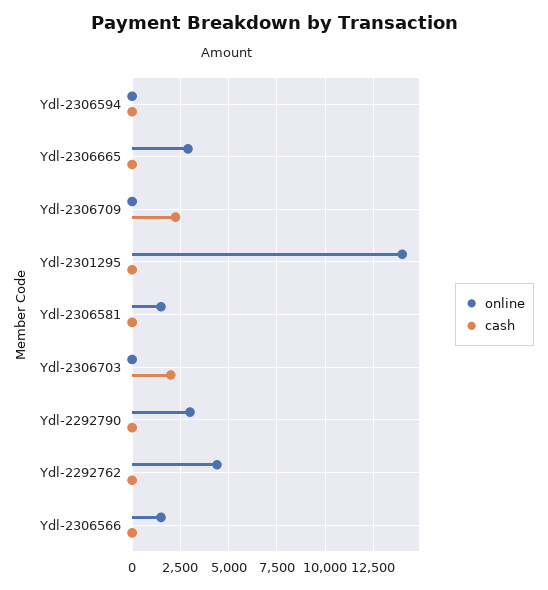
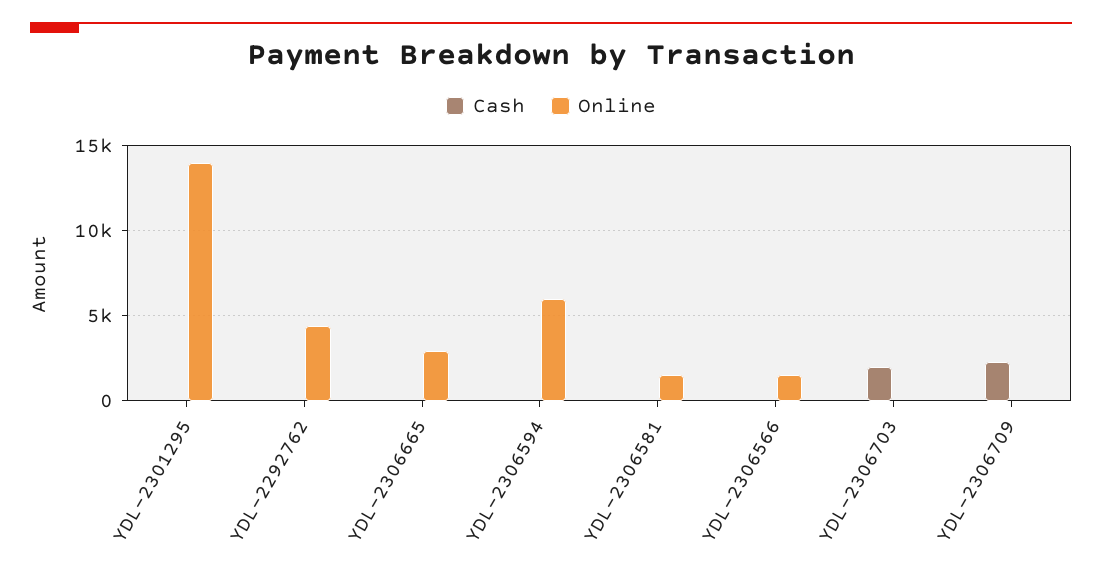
online, Ydl-2306594: 0 -> 6000
online, Ydl-2292790: 3000 -> none
cash, Ydl-2292790: 0 -> none

